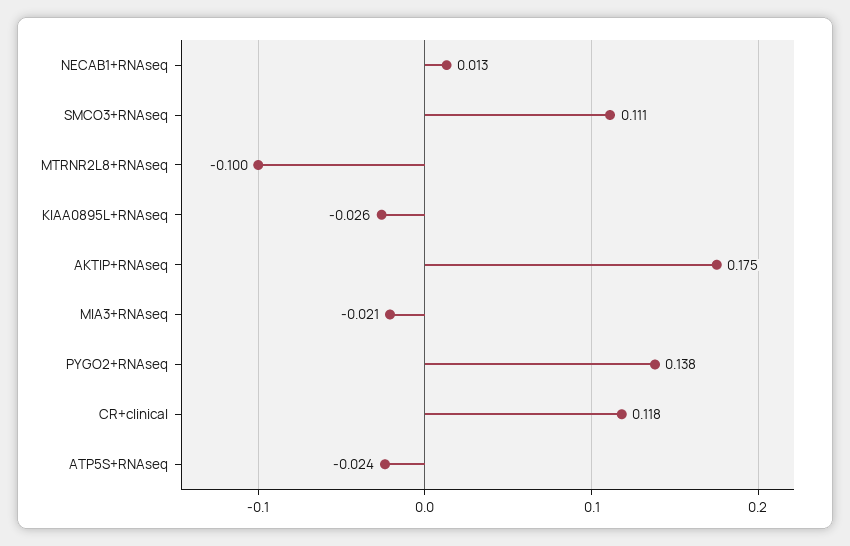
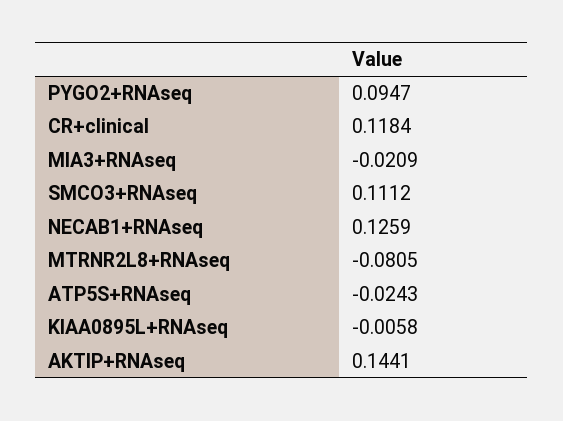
NECAB1+RNAseq: 0.013 -> 0.1259
MTRNR2L8+RNAseq: -0.1 -> -0.0805
KIAA0895L+RNAseq: -0.026 -> -0.0058
AKTIP+RNAseq: 0.175 -> 0.1441
PYGO2+RNAseq: 0.138 -> 0.0947

